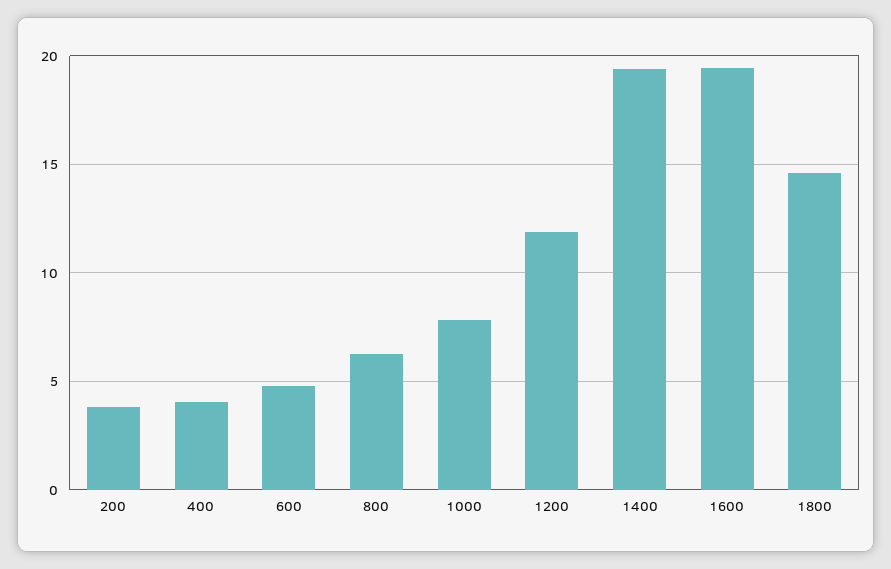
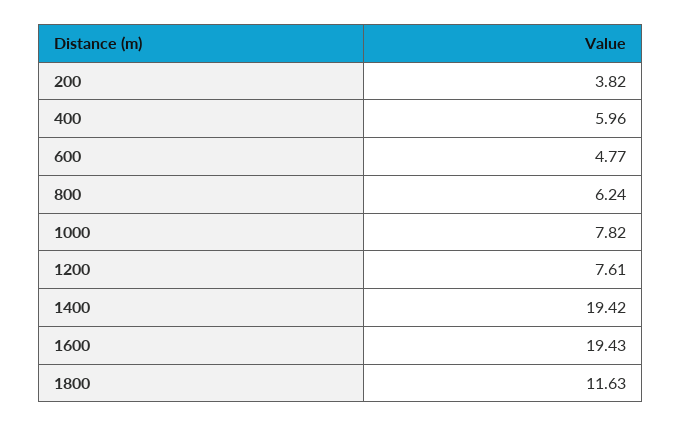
400: 4 -> 5.96
1200: 12 -> 7.61
1800: 14.5 -> 11.63

